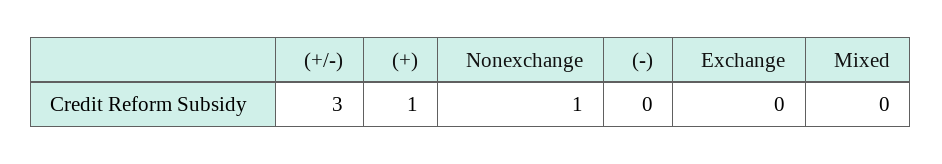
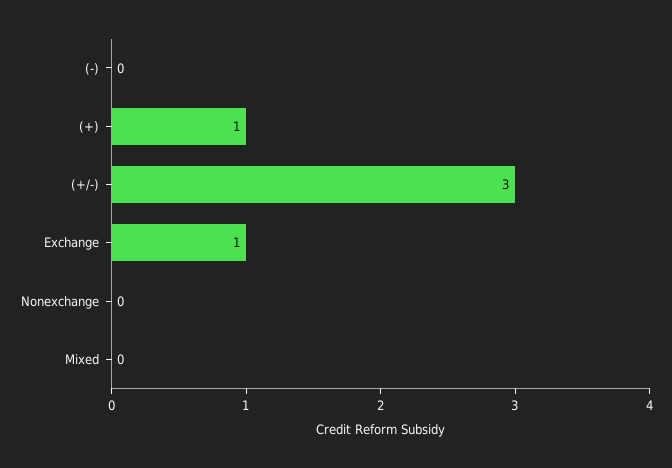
Nonexchange: 1 -> 0
Exchange: 0 -> 1

